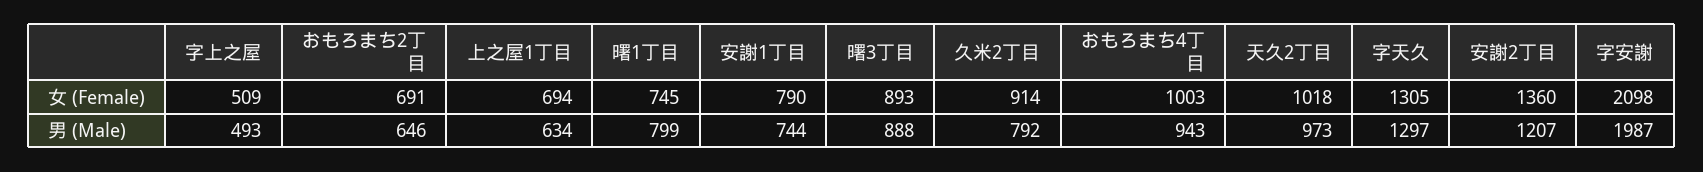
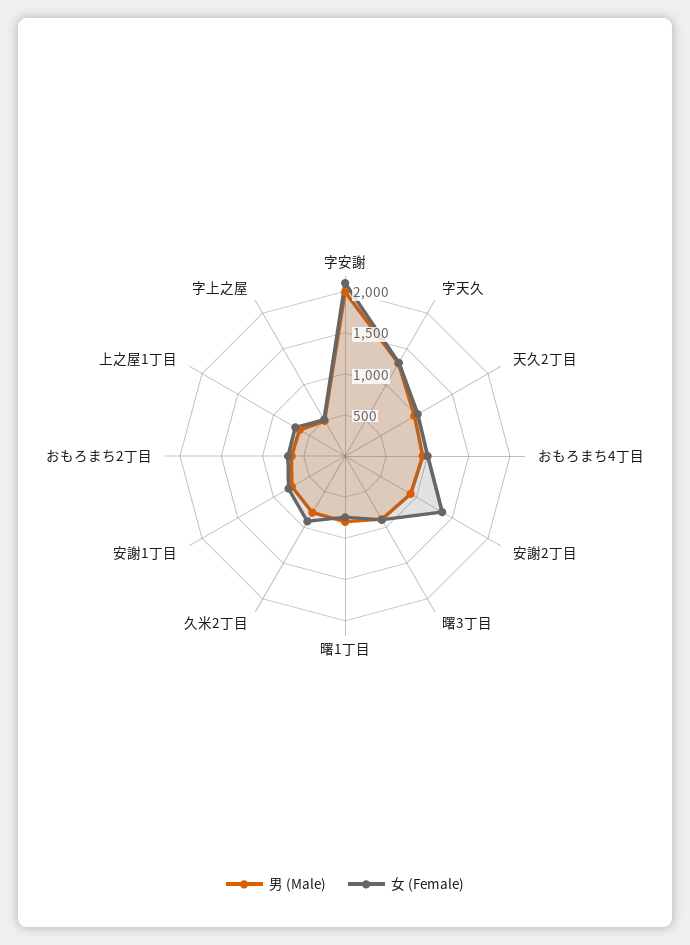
男 (Male), 安謝2丁目: 1207 -> 900

